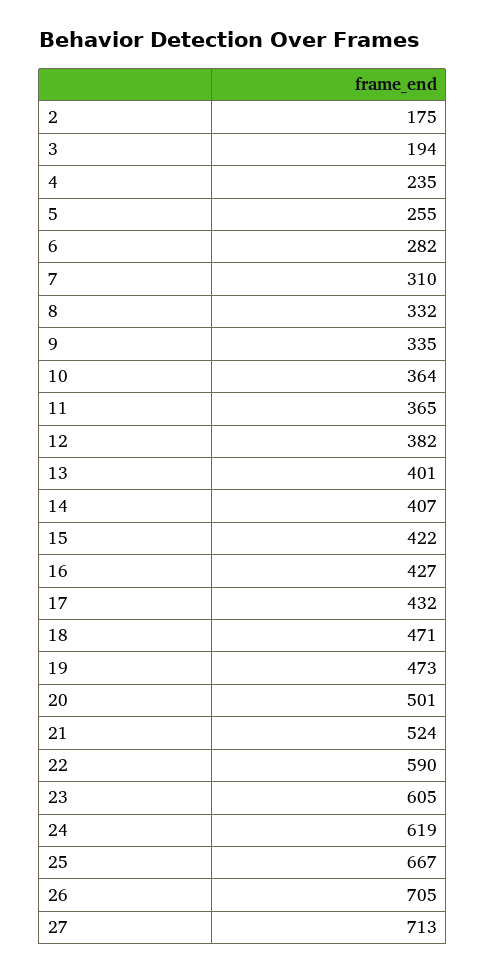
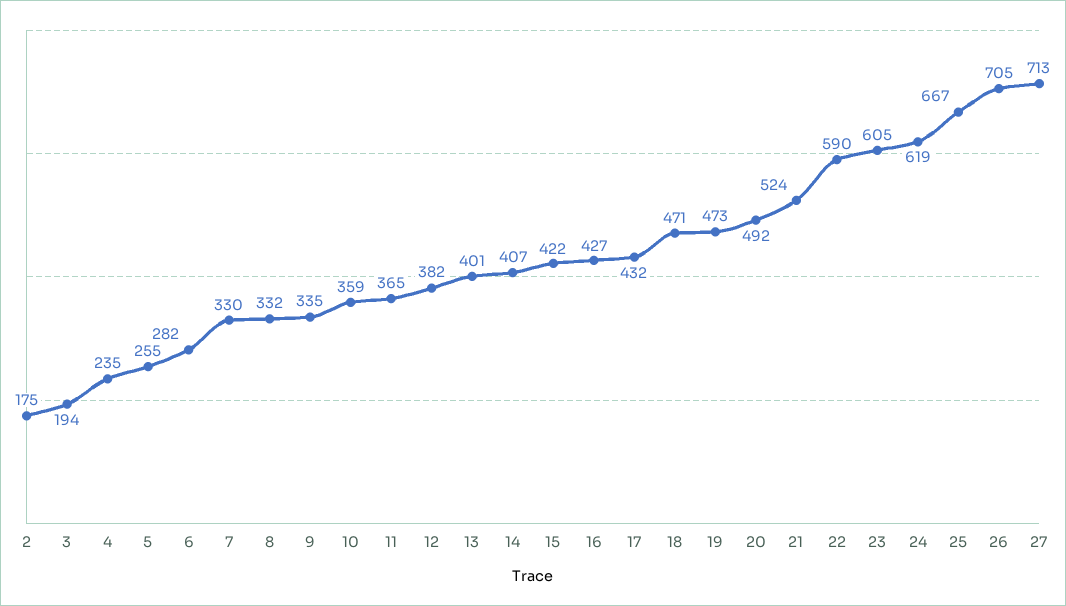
7: 310 -> 330
10: 364 -> 359
20: 501 -> 492

